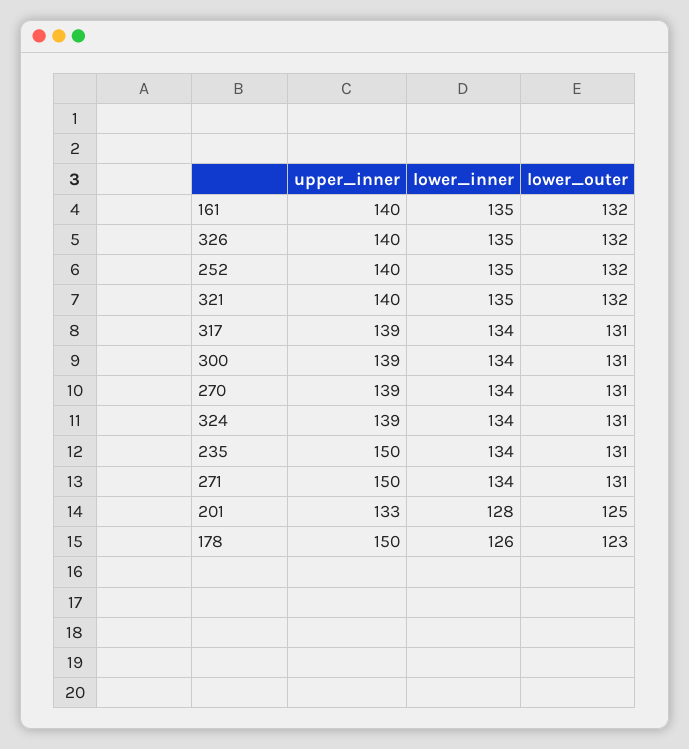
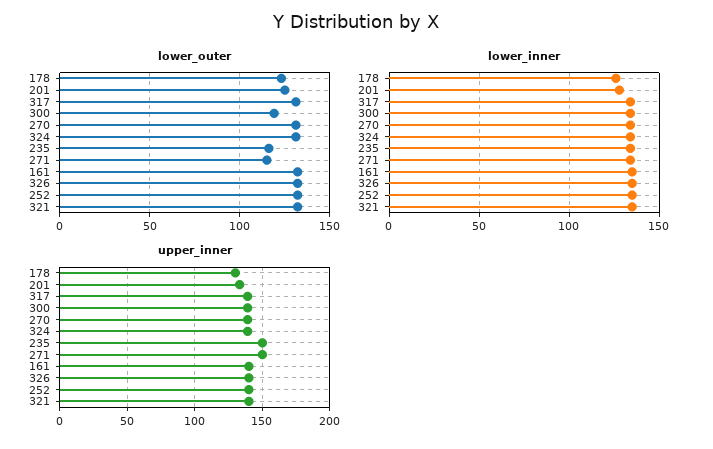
lower_outer, 300: 131 -> 120
lower_outer, 235: 131 -> 115
lower_outer, 271: 131 -> 115
upper_inner, 178: 150 -> 130

